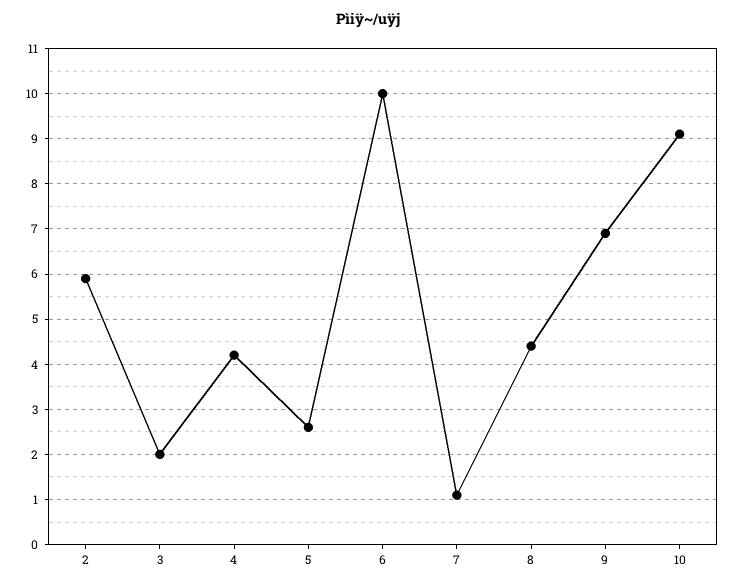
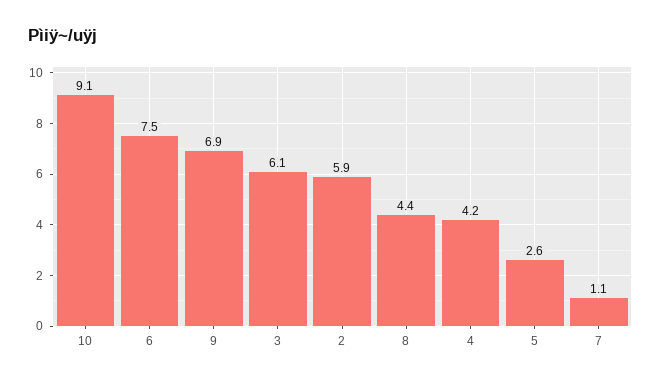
3: 2 -> 6.1
6: 10 -> 7.5

